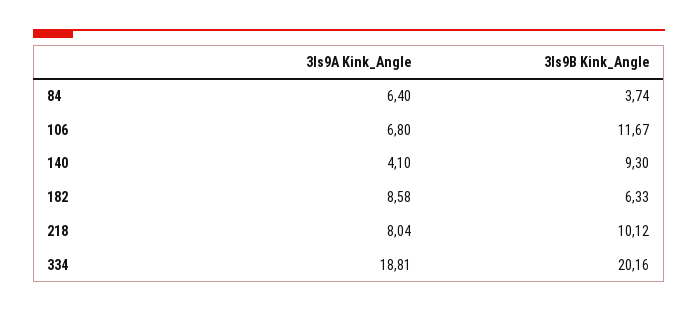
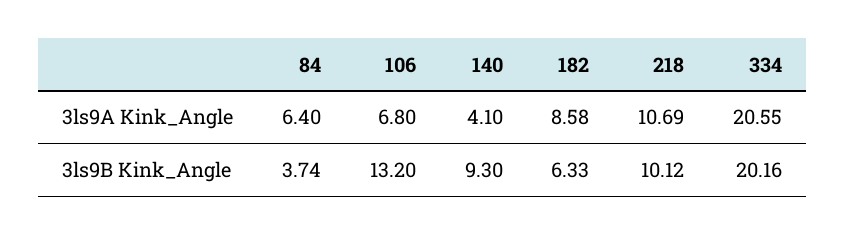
3ls9B Kink_Angle, 106: 11.67 -> 13.2
3ls9A Kink_Angle, 218: 8.04 -> 10.69
3ls9A Kink_Angle, 334: 18.81 -> 20.55

